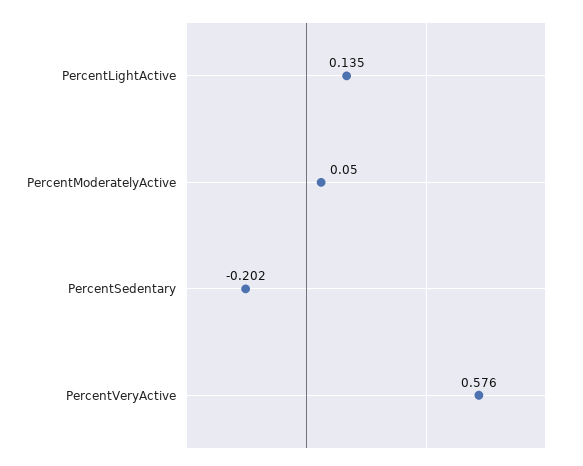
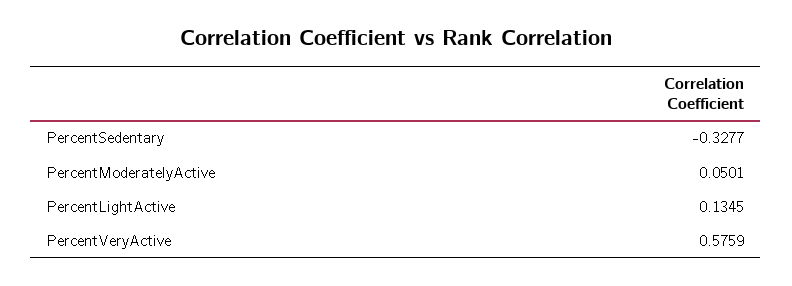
PercentSedentary: -0.202 -> -0.3277

